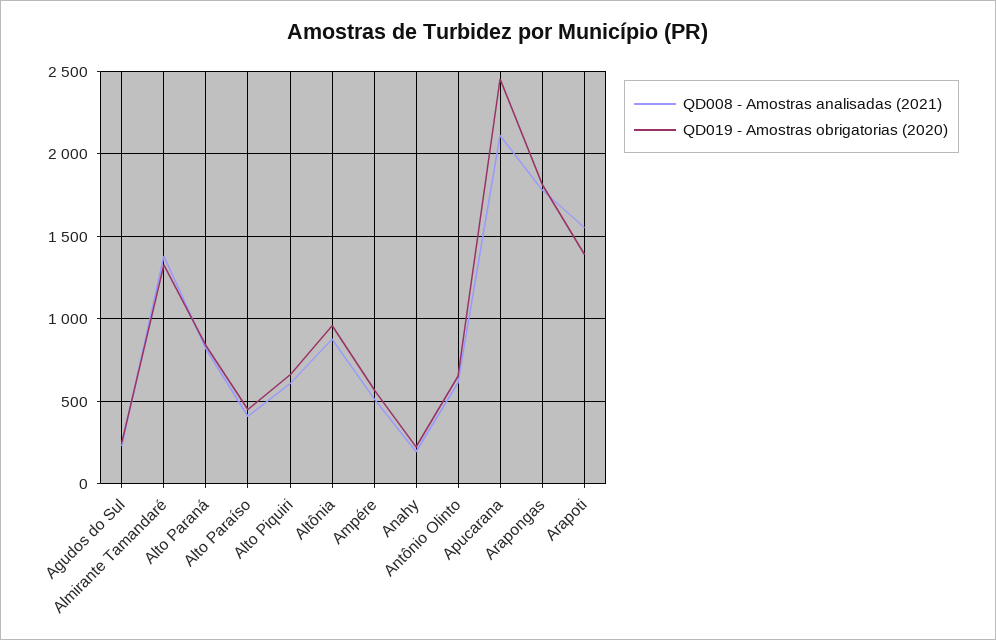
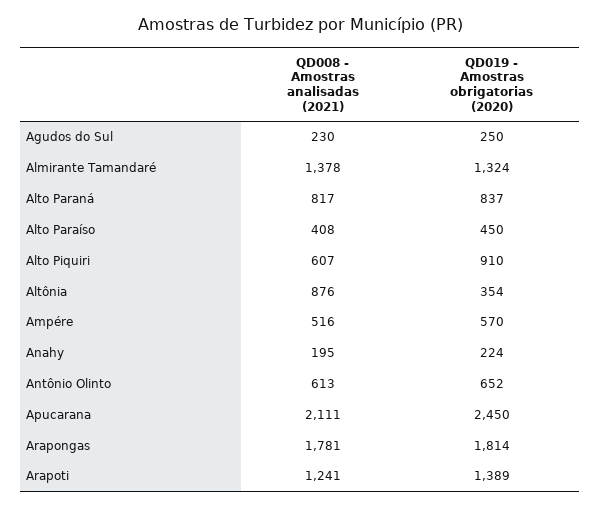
QD019 - Amostras obrigatorias (2020), Alto Piquiri: 650 -> 910
QD019 - Amostras obrigatorias (2020), Altônia: 950 -> 354
QD008 - Amostras analisadas (2021), Arapoti: 1550 -> 1241

